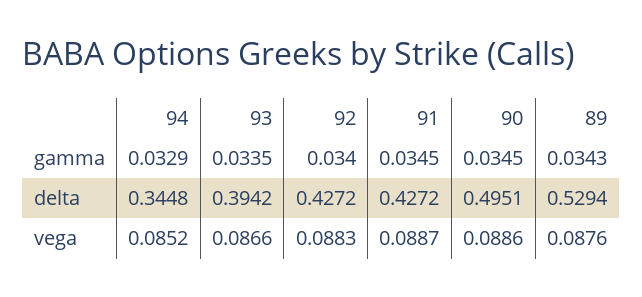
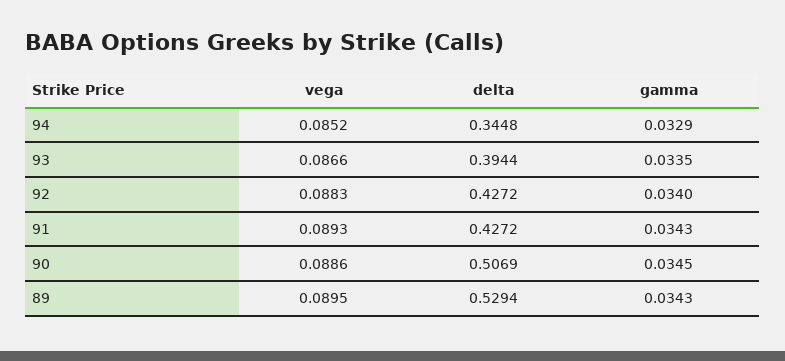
91, gamma: 0.0345 -> 0.0343
93, delta: 0.3942 -> 0.3944
90, delta: 0.4951 -> 0.5069
91, vega: 0.0887 -> 0.0893
89, vega: 0.0876 -> 0.0895

